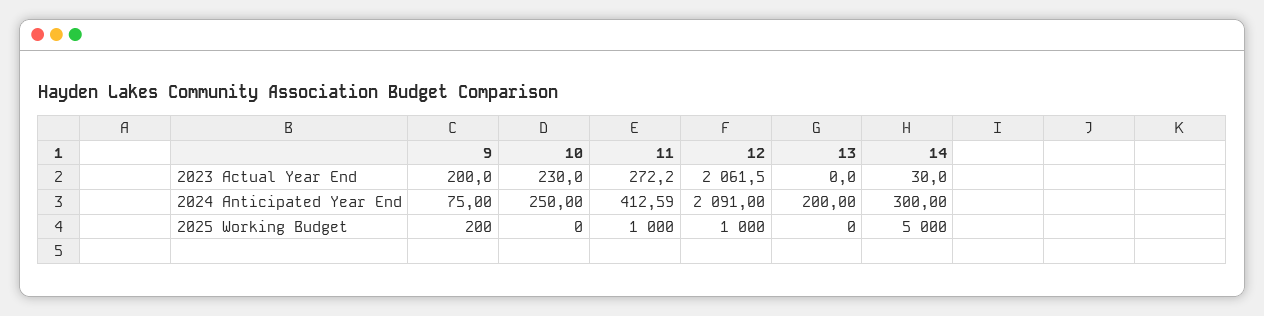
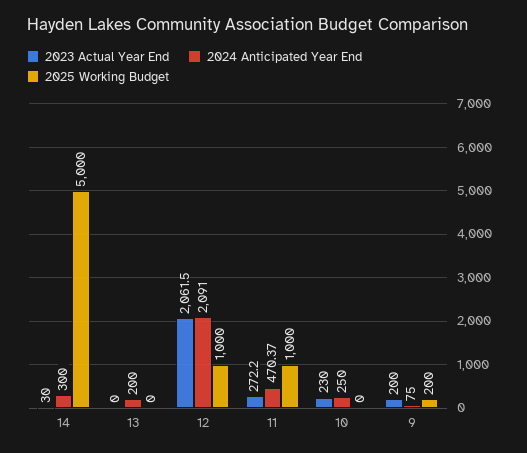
2024 Anticipated Year End, 11: 412.59 -> 470.37

